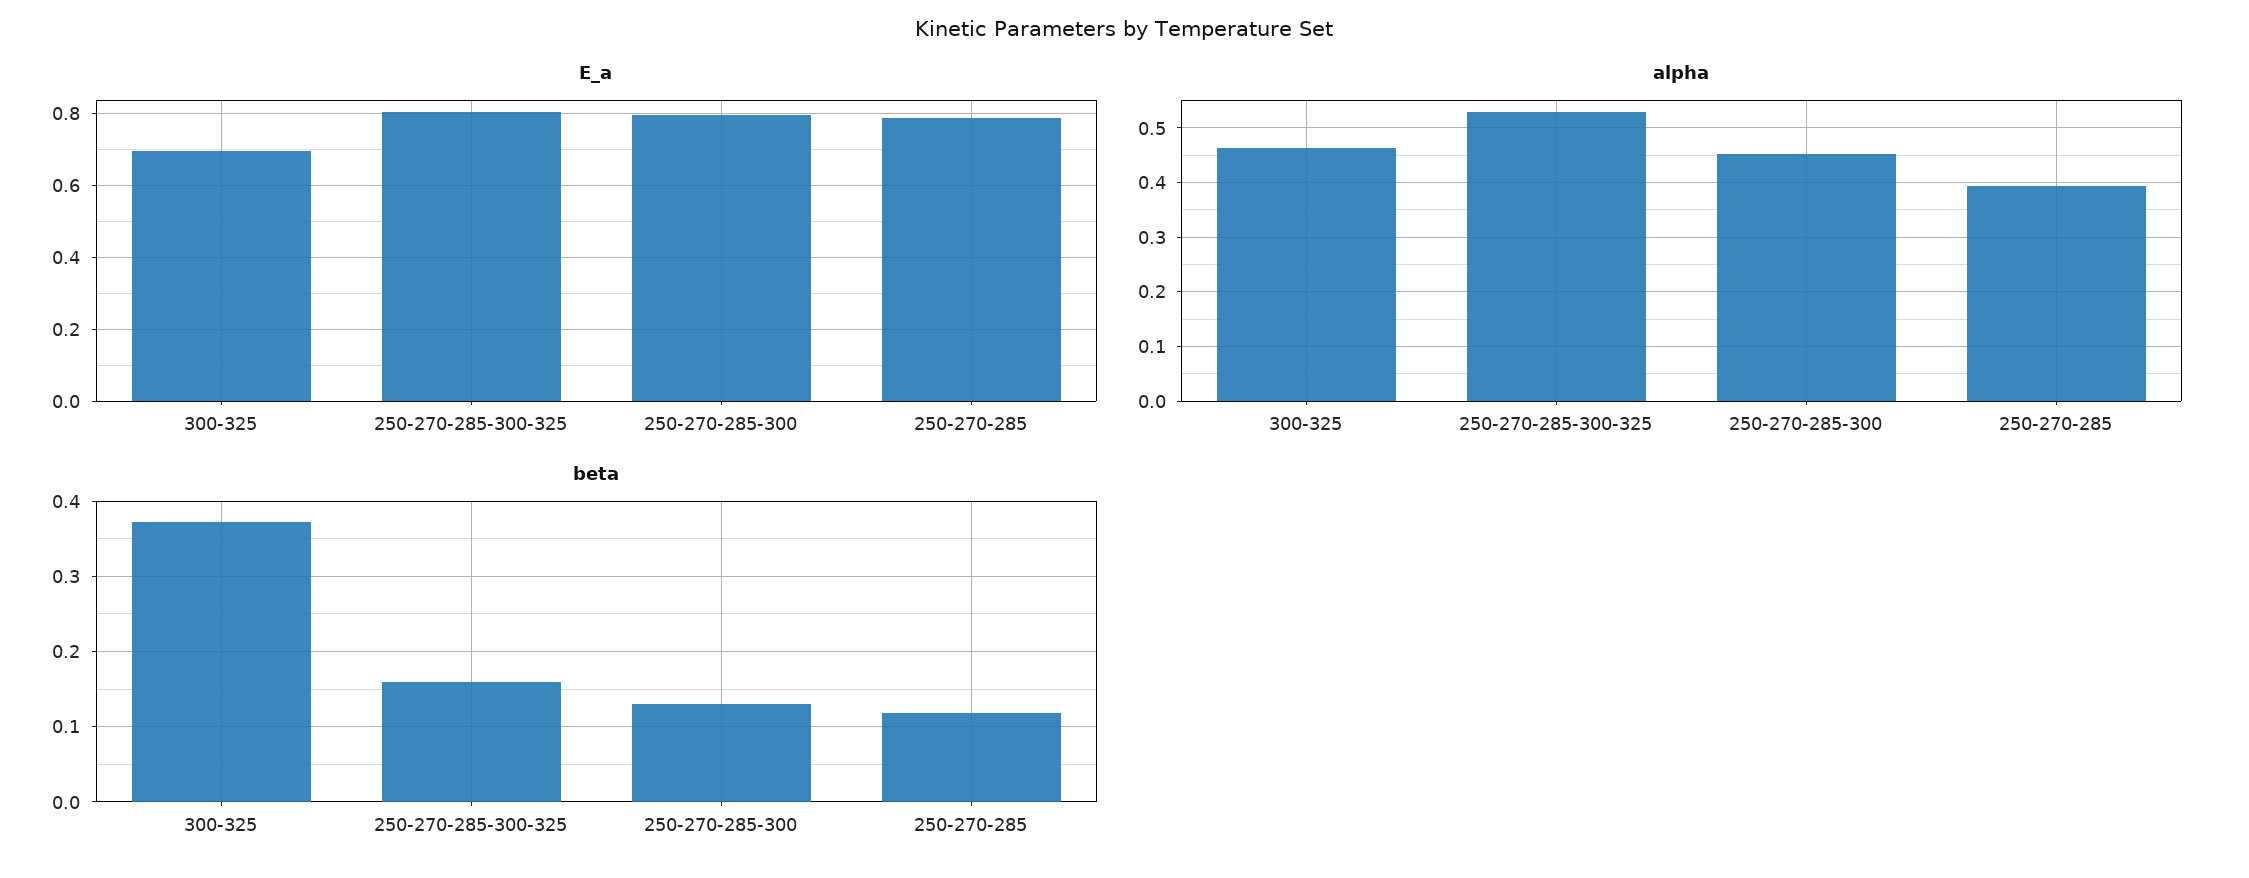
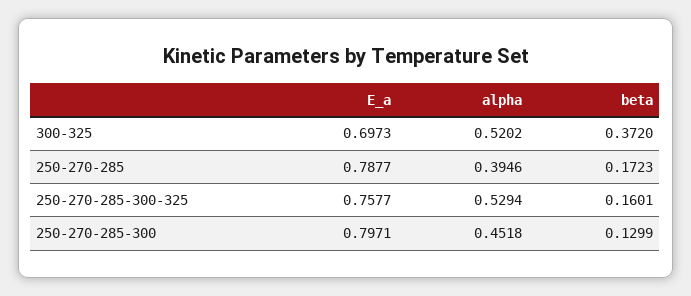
E_a, 250-270-285-300-325: 0.8 -> 0.7577
alpha, 300-325: 0.46 -> 0.5202
beta, 250-270-285: 0.12 -> 0.1723

